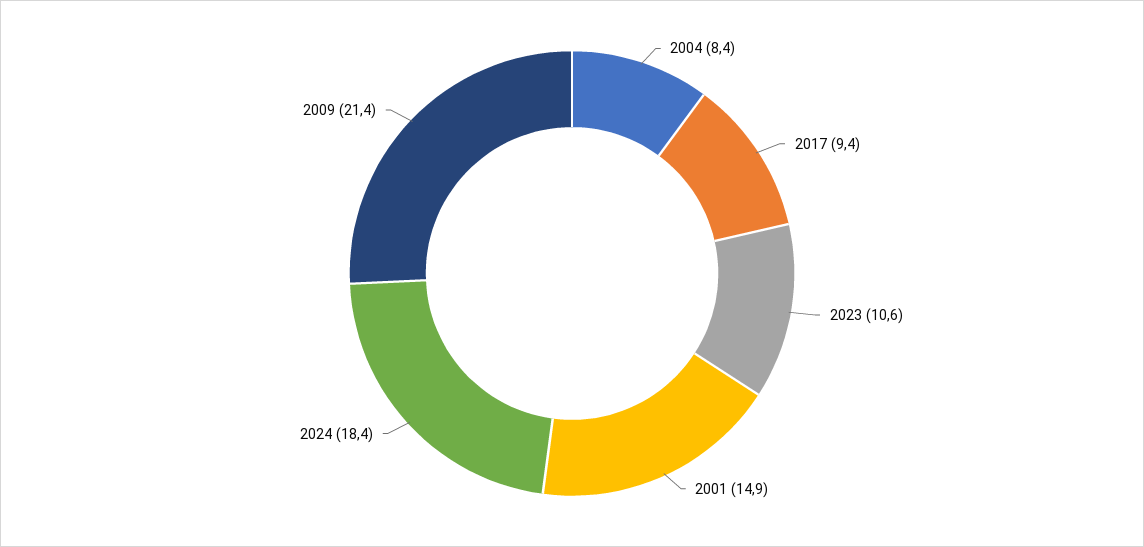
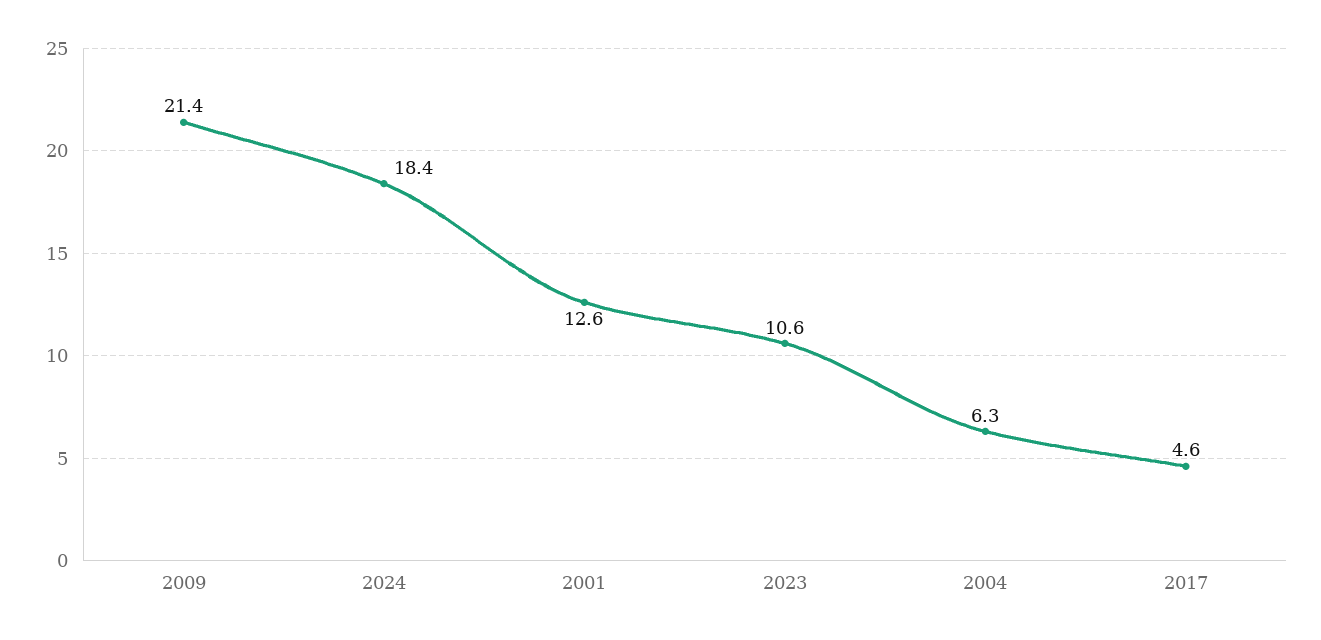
2004: 8.4 -> 6.3
2017: 9.4 -> 4.6
2001: 14.9 -> 12.6

